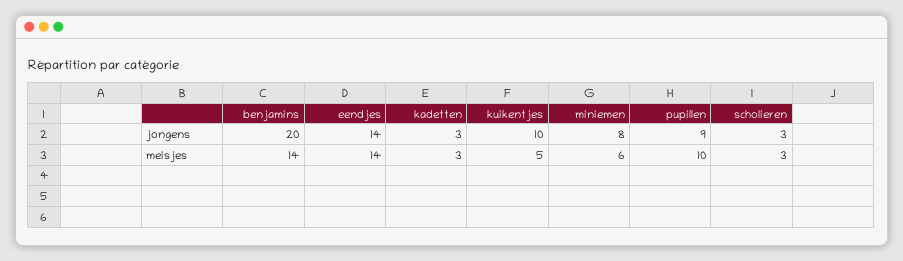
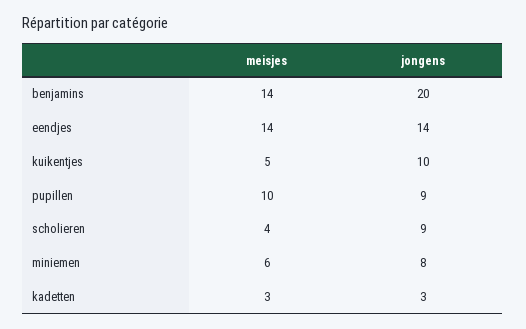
scholieren, jongens: 3 -> 9
scholieren, meisjes: 3 -> 4

